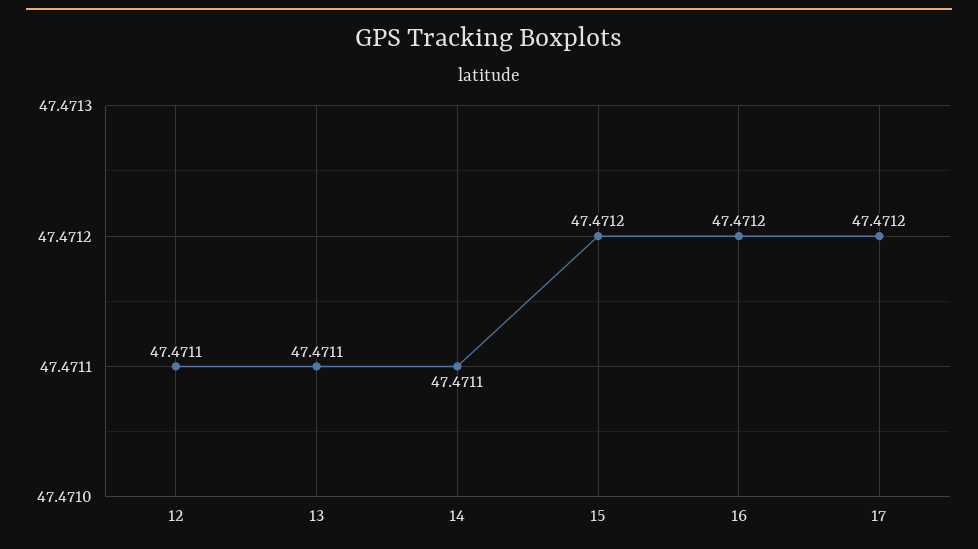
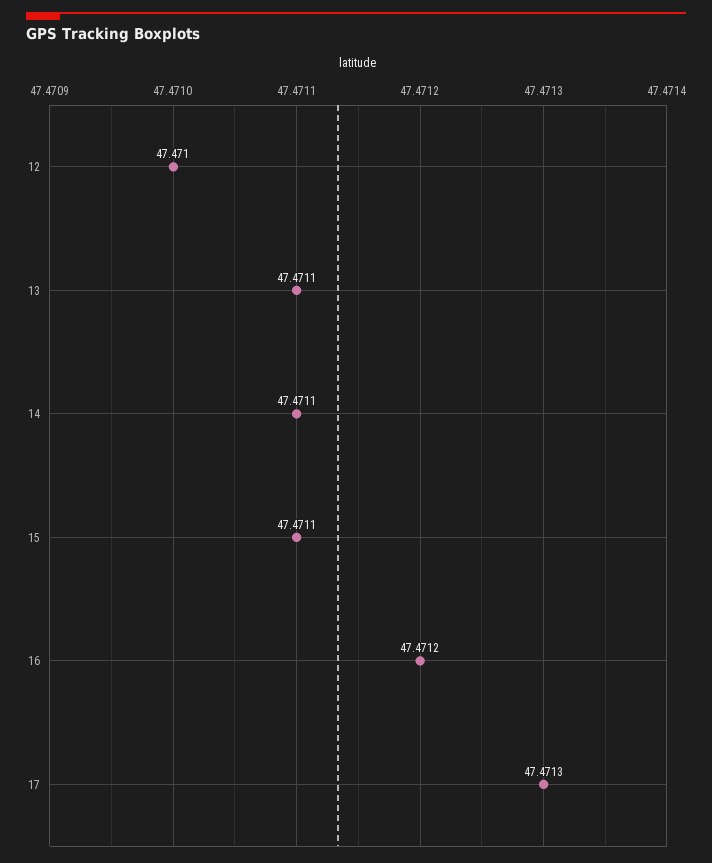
12: 47.4711 -> 47.471
15: 47.4712 -> 47.4711
17: 47.4712 -> 47.4713

